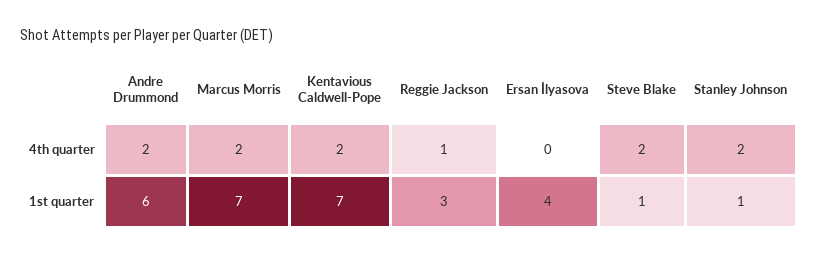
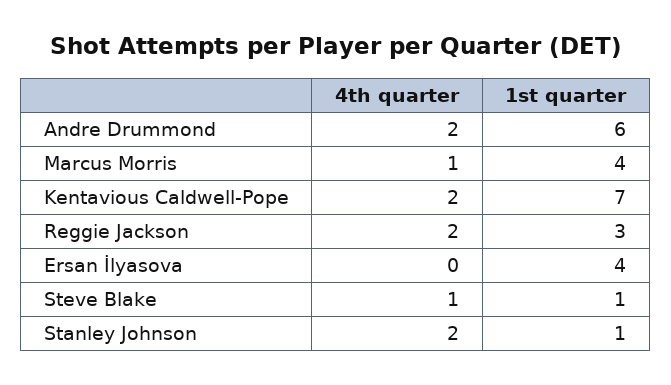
Marcus Morris, 4th quarter: 2 -> 1
Reggie Jackson, 4th quarter: 1 -> 2
Steve Blake, 4th quarter: 2 -> 1
Marcus Morris, 1st quarter: 7 -> 4

